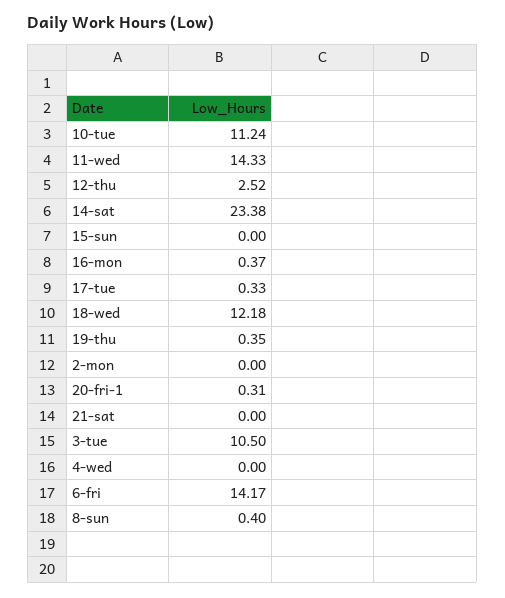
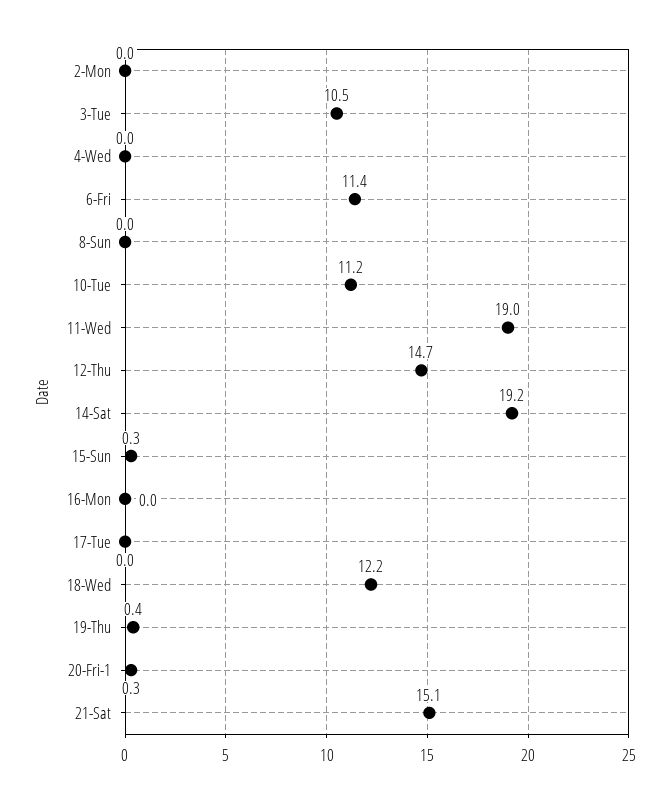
11-wed: 14.33 -> 19
12-thu: 2.52 -> 14.7
14-sat: 23.38 -> 19.2
15-sun: 0 -> 0.3
16-mon: 0.37 -> 0
17-tue: 0.33 -> 0
21-sat: 0 -> 15.1
6-fri: 14.17 -> 11.4
8-sun: 0.4 -> 0

